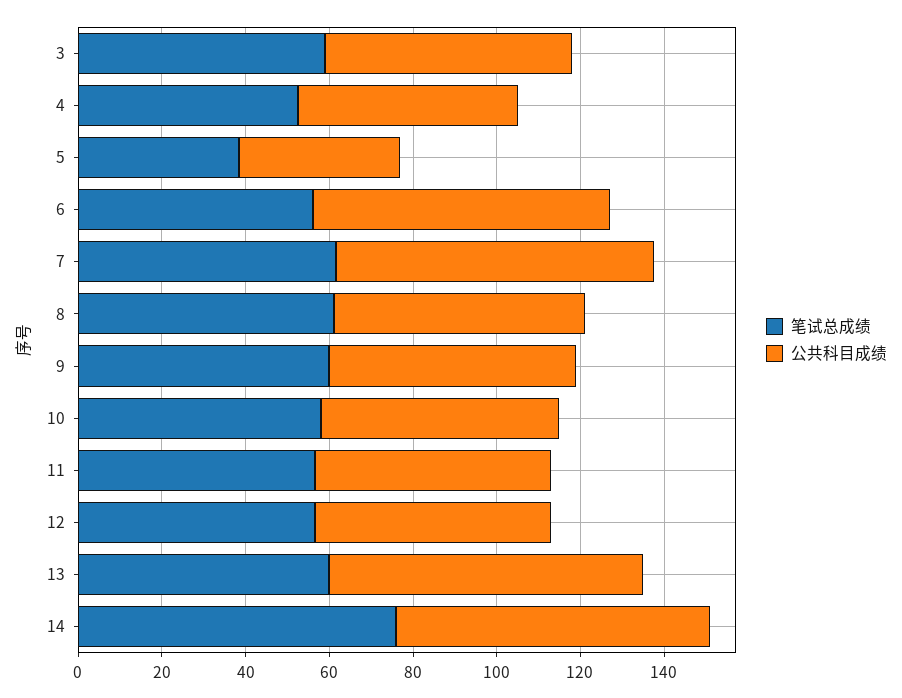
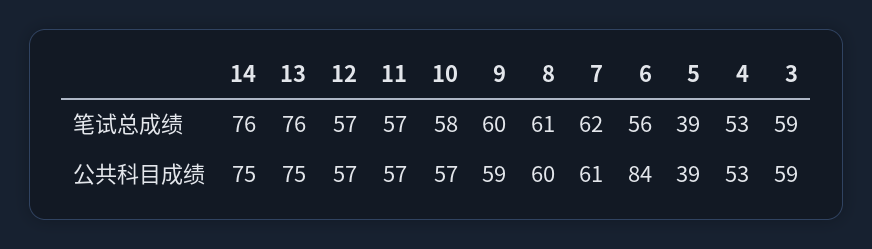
公共科目成绩, 6: 70 -> 84
公共科目成绩, 7: 75 -> 61
笔试总成绩, 13: 60 -> 76

